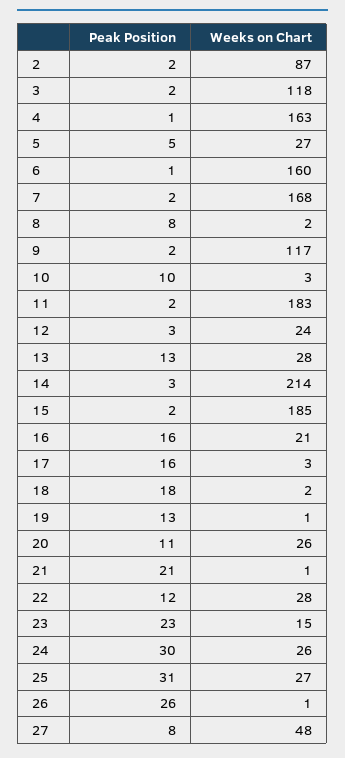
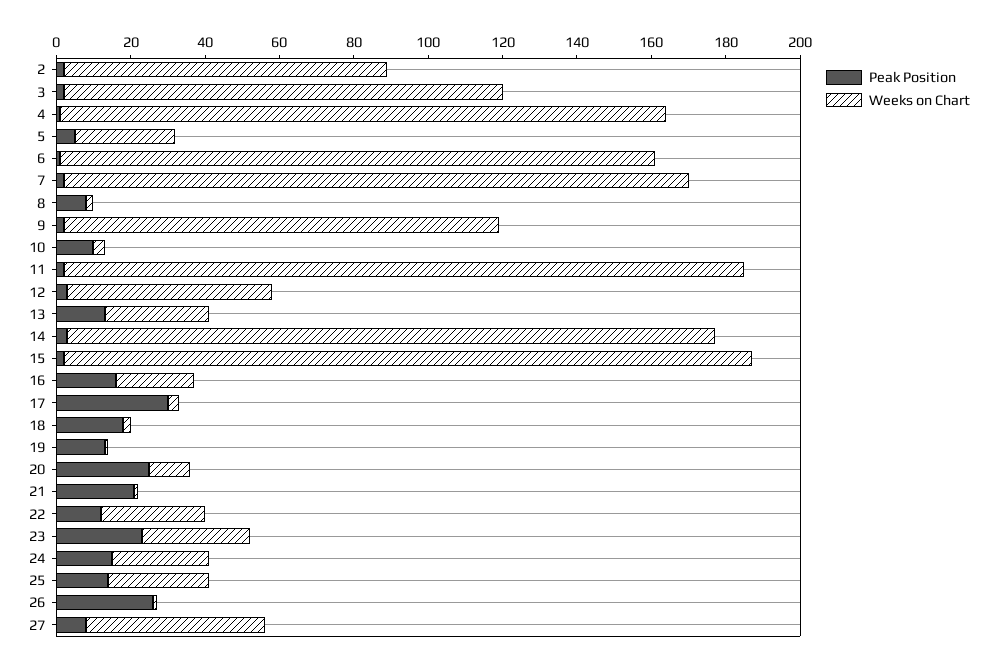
Weeks on Chart, 12: 24 -> 55
Weeks on Chart, 14: 214 -> 175
Peak Position, 17: 16 -> 30
Peak Position, 20: 11 -> 25
Weeks on Chart, 20: 26 -> 10
Weeks on Chart, 23: 15 -> 30
Peak Position, 24: 30 -> 15
Peak Position, 25: 31 -> 15

